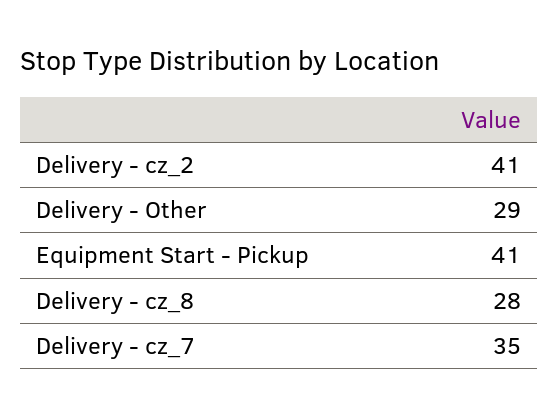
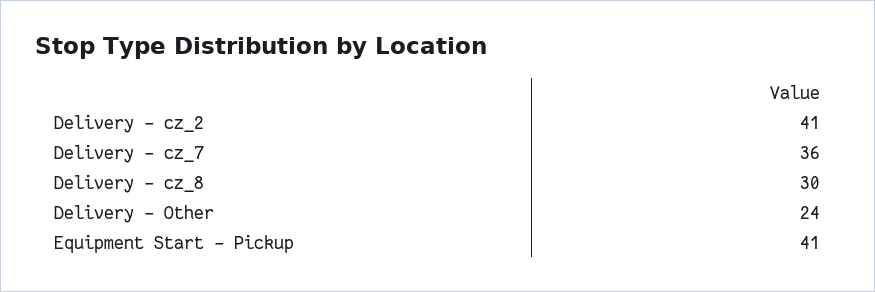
Delivery - Other: 29 -> 24
Delivery - cz_8: 28 -> 30
Delivery - cz_7: 35 -> 36

